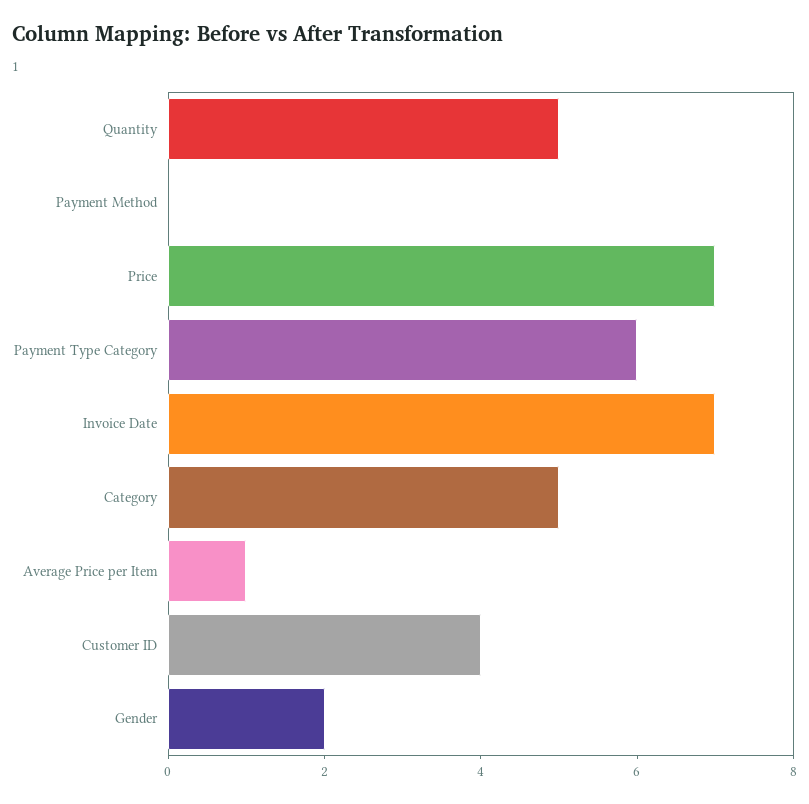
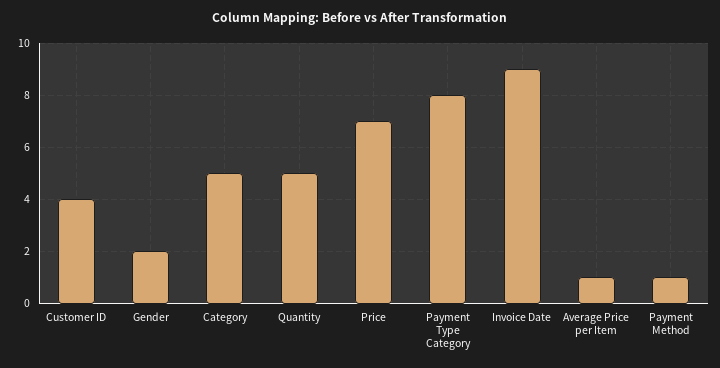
Payment Method: 0 -> 1
Payment Type Category: 6 -> 8
Invoice Date: 7 -> 9

